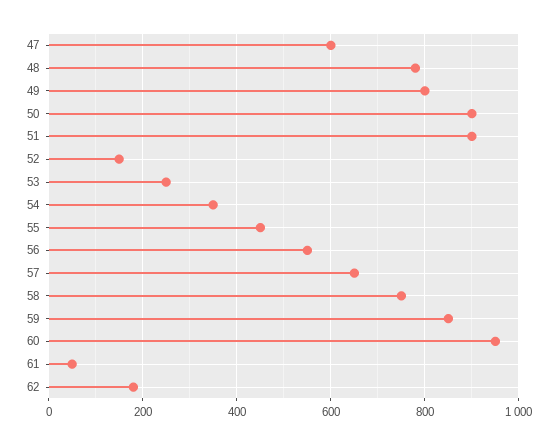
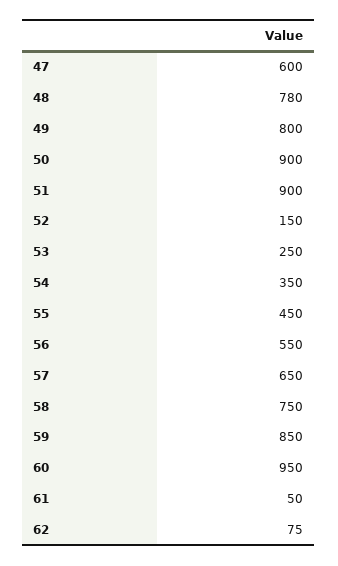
62: 180 -> 75

